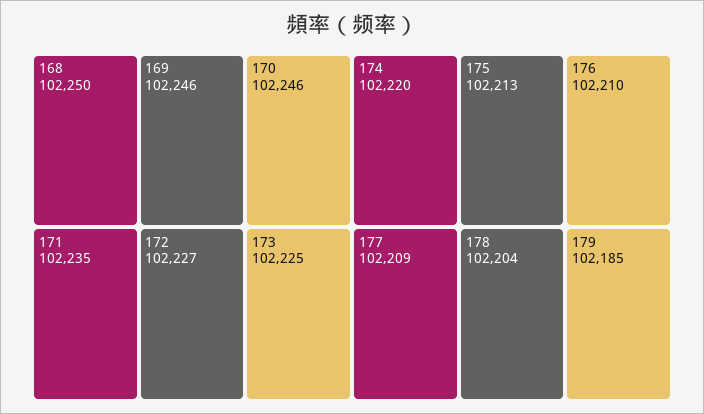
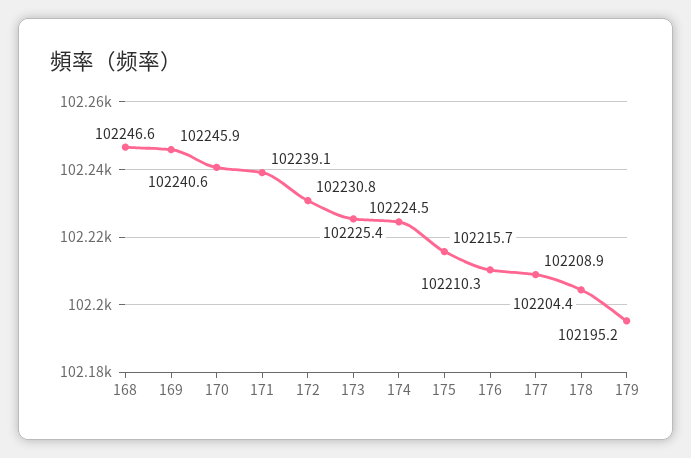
168: 102250 -> 102246.6
170: 102246 -> 102240.6
171: 102235 -> 102239.1
172: 102227 -> 102230.8
174: 102220 -> 102224.5
175: 102213 -> 102215.7
179: 102185 -> 102195.2

